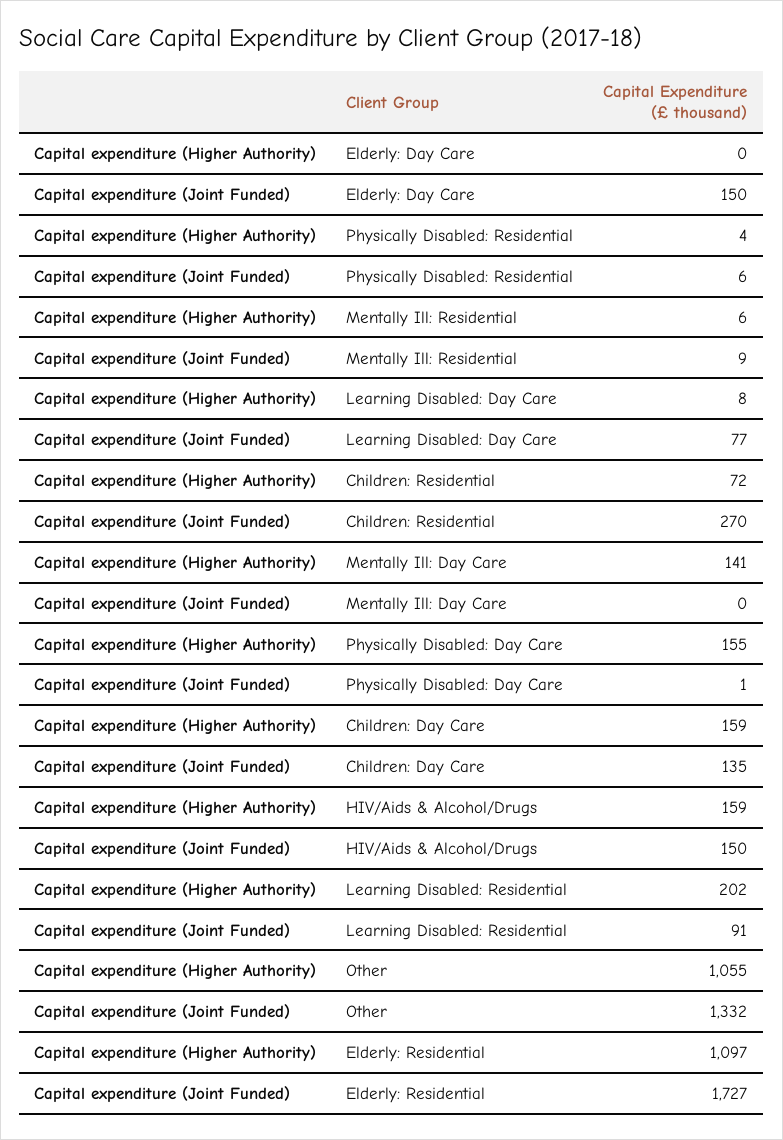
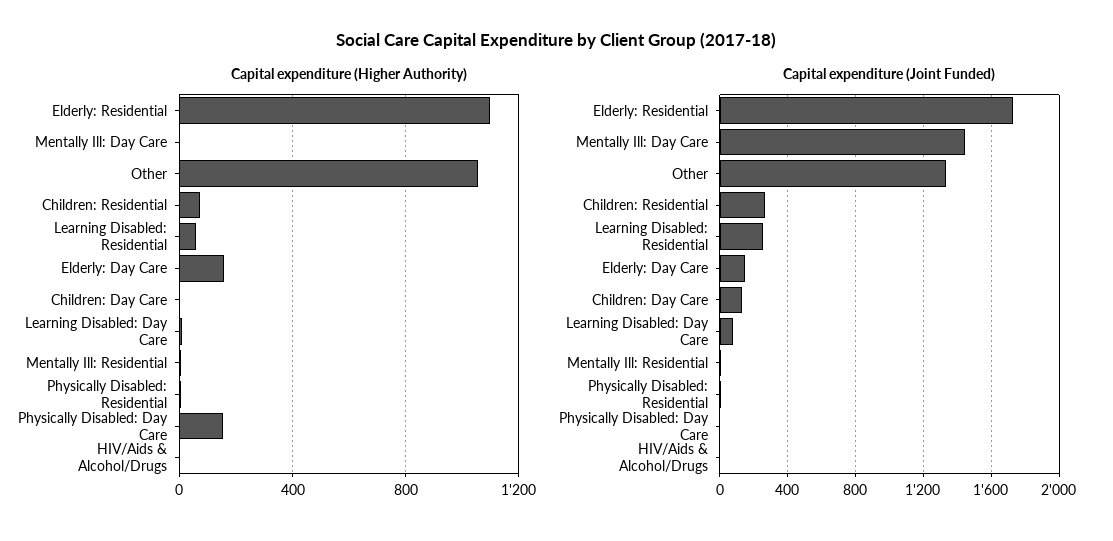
Capital expenditure (Higher Authority), Elderly: Day Care: 0 -> 150
Capital expenditure (Higher Authority), Mentally Ill: Day Care: 141 -> 0
Capital expenditure (Joint Funded), Mentally Ill: Day Care: 0 -> 1450
Capital expenditure (Higher Authority), Children: Day Care: 159 -> 0
Capital expenditure (Higher Authority), HIV/Aids & Alcohol/Drugs: 159 -> 0
Capital expenditure (Joint Funded), HIV/Aids & Alcohol/Drugs: 150 -> 0
Capital expenditure (Higher Authority), Learning Disabled: Residential: 202 -> 50
Capital expenditure (Joint Funded), Learning Disabled: Residential: 91 -> 250

